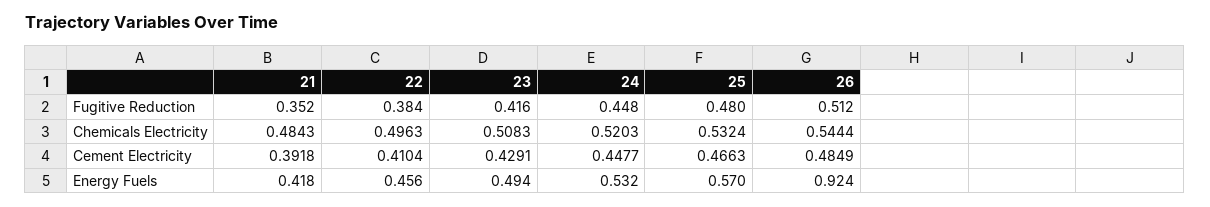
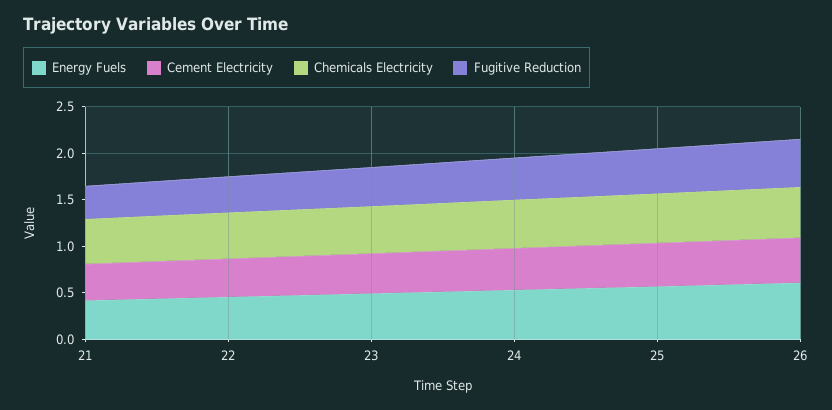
Energy Fuels, 26: 0.924 -> 0.6

